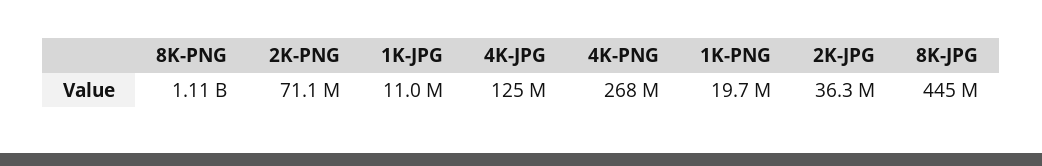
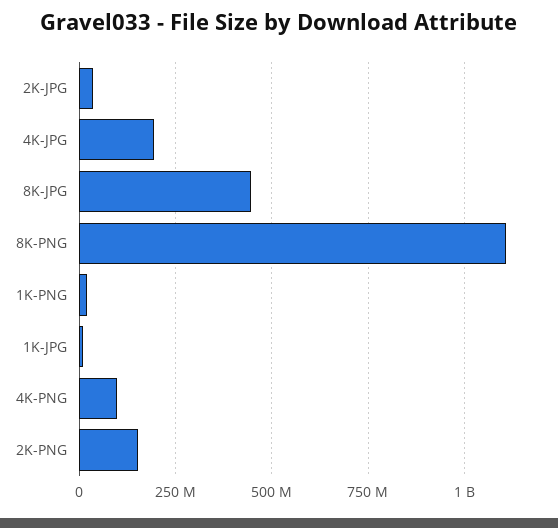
2K-PNG: 71100000 -> 150000000
4K-JPG: 125000000 -> 200000000
4K-PNG: 268000000 -> 100000000

